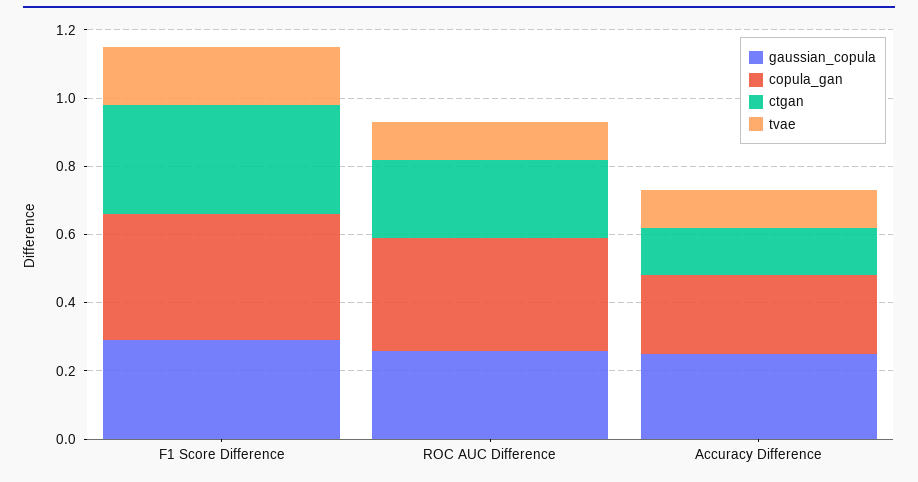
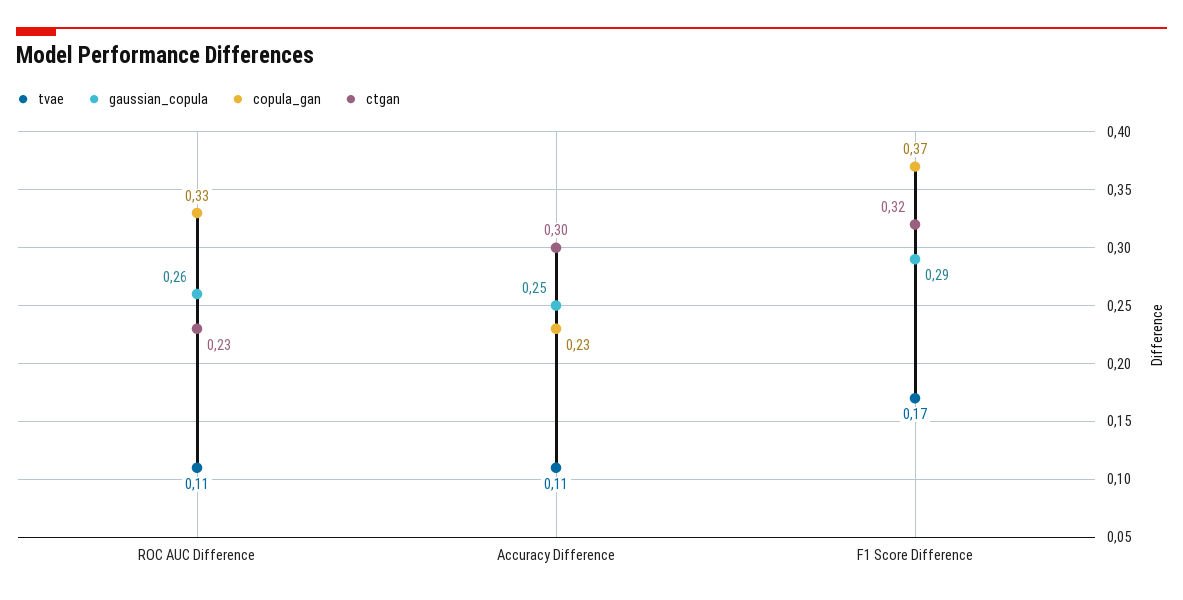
ctgan, Accuracy Difference: 0.15 -> 0.3

